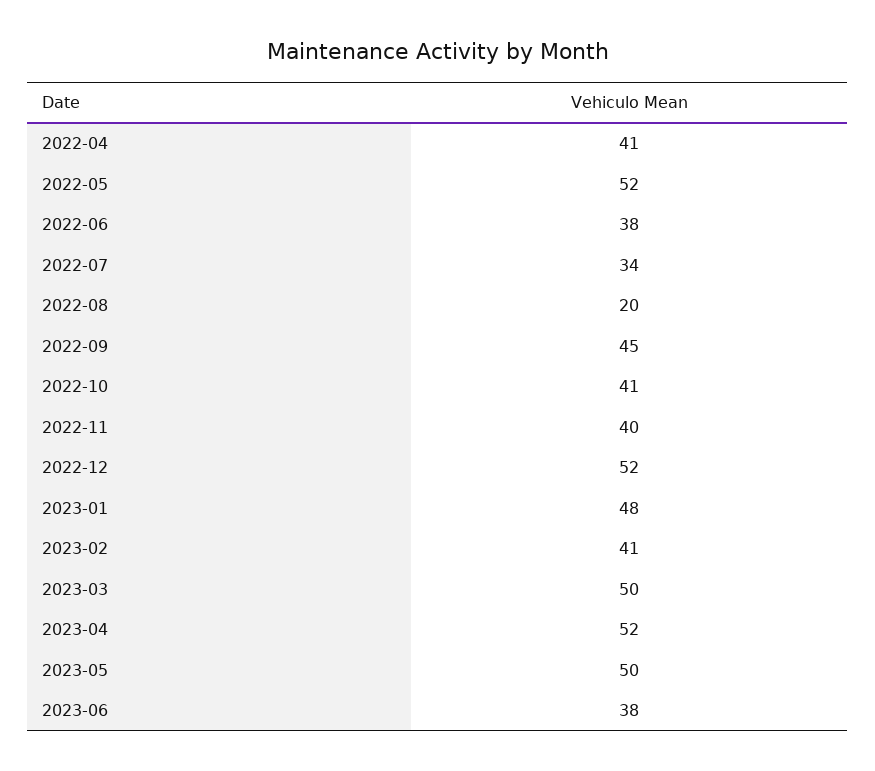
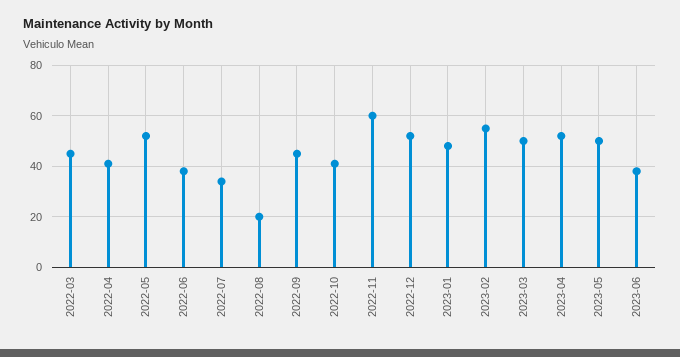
2022-11: 40 -> 60
2023-02: 41 -> 55
2022-03: none -> 45

